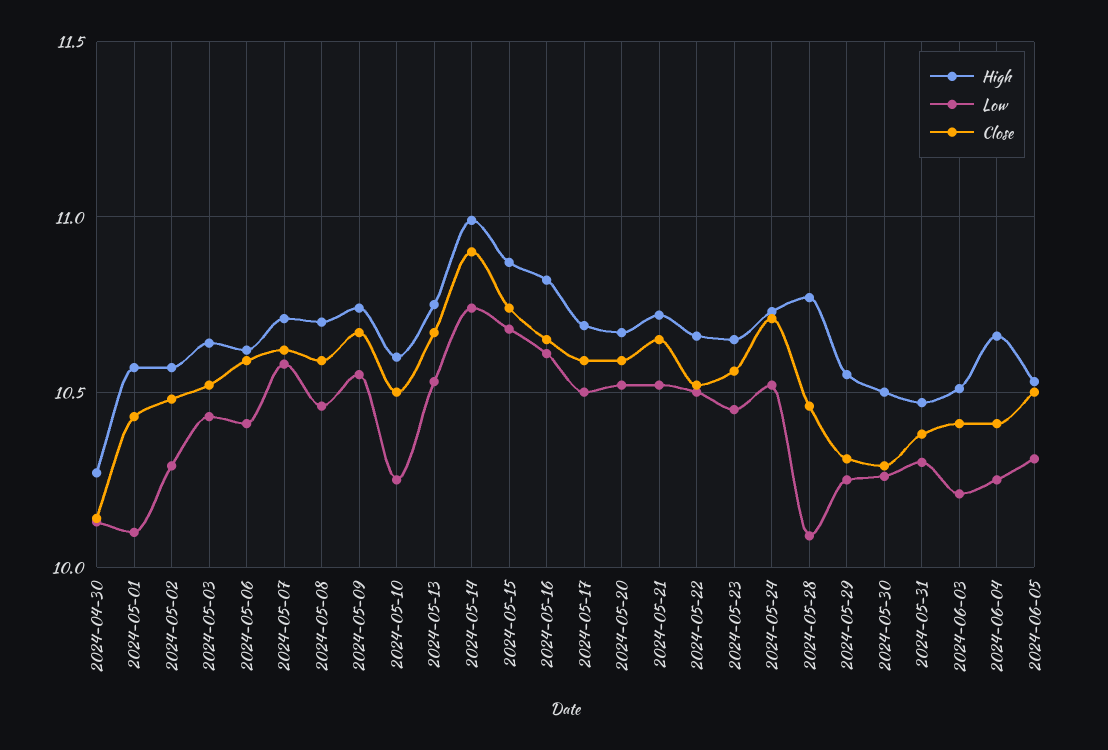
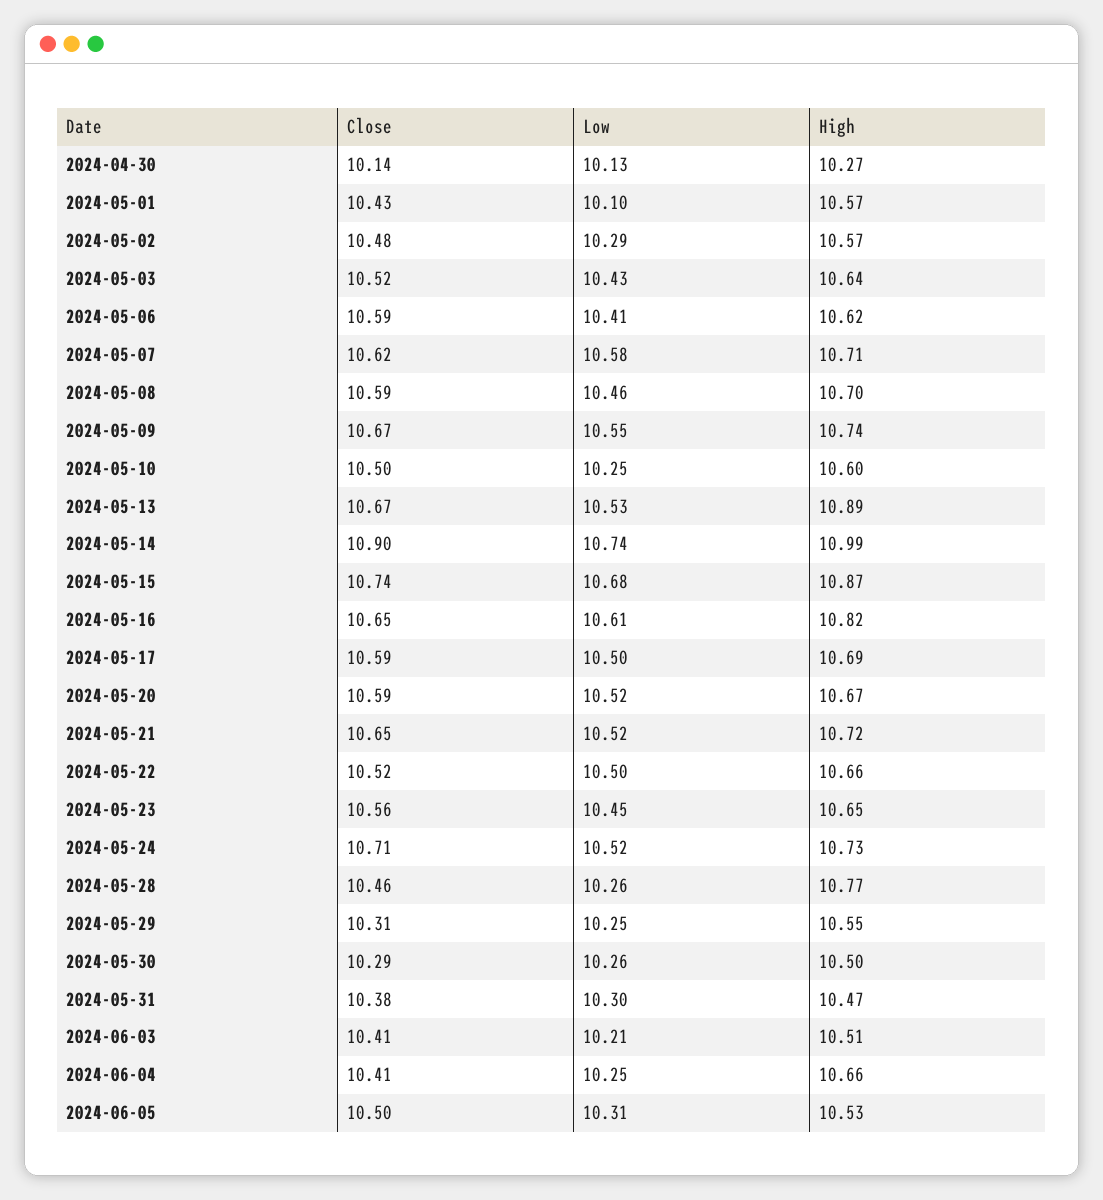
High, 2024-05-13: 10.75 -> 10.89
Low, 2024-05-28: 10.1 -> 10.26

